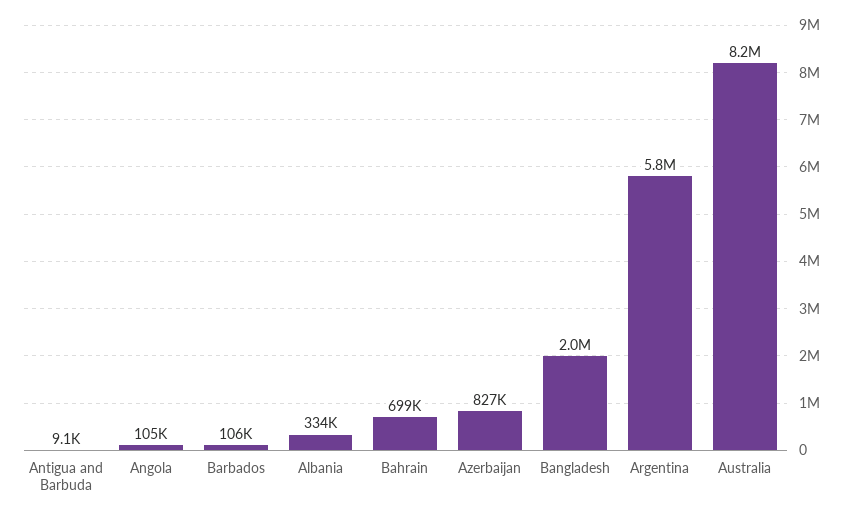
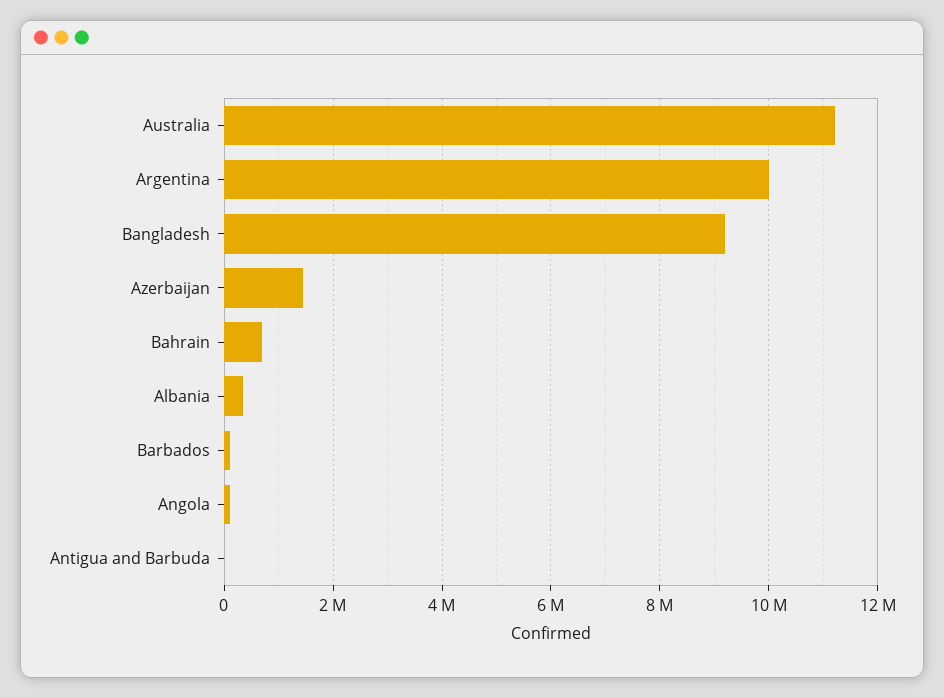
Azerbaijan: 827000 -> 1400000
Bangladesh: 2000000 -> 9200000
Argentina: 5800000 -> 10000000
Australia: 8200000 -> 11200000

